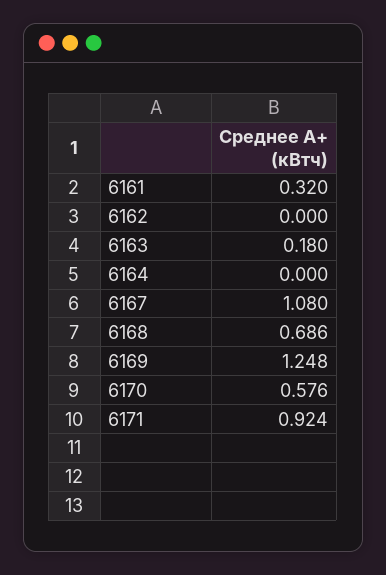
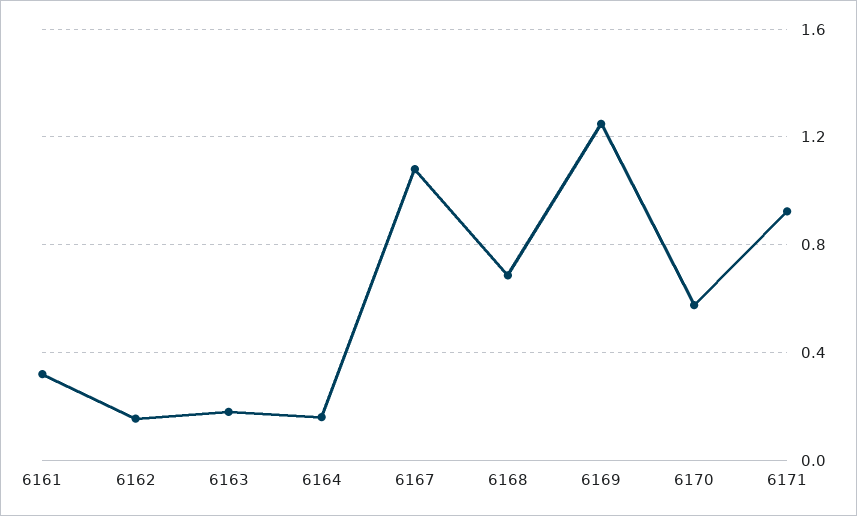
6162: 0 -> 0.15
6164: 0 -> 0.15

